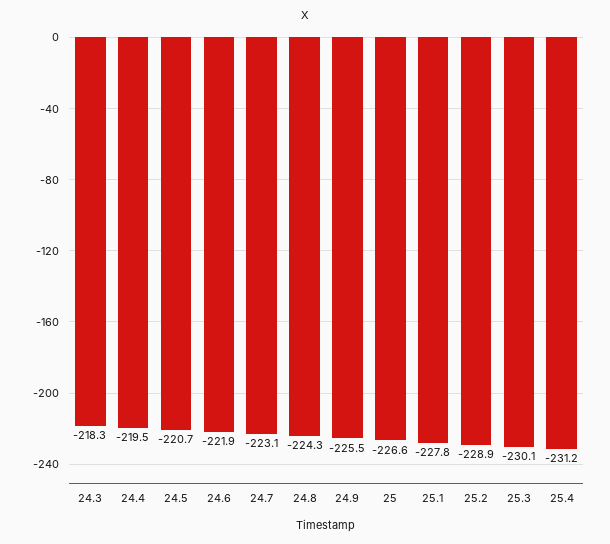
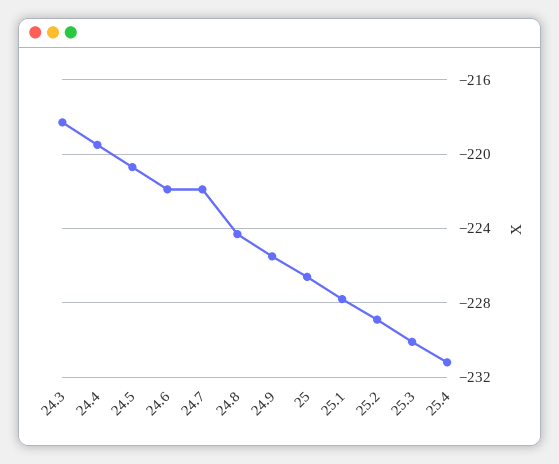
24.7: -223.1 -> -222

